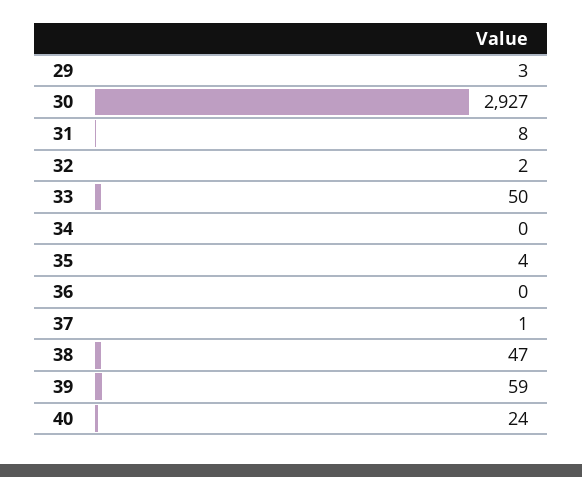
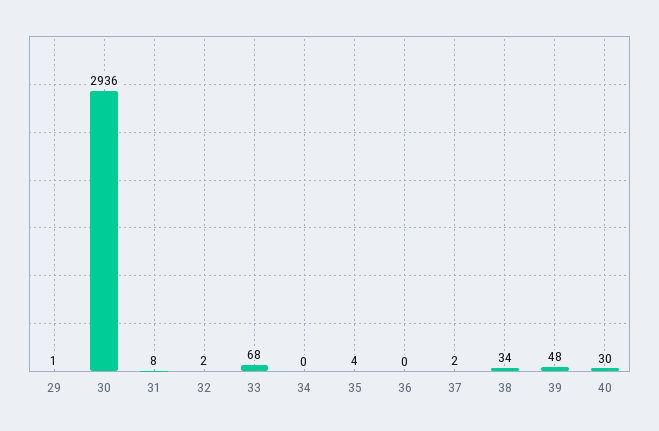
29: 3 -> 1
30: 2927 -> 2936
33: 50 -> 68
37: 1 -> 2
38: 47 -> 34
39: 59 -> 48
40: 24 -> 30

